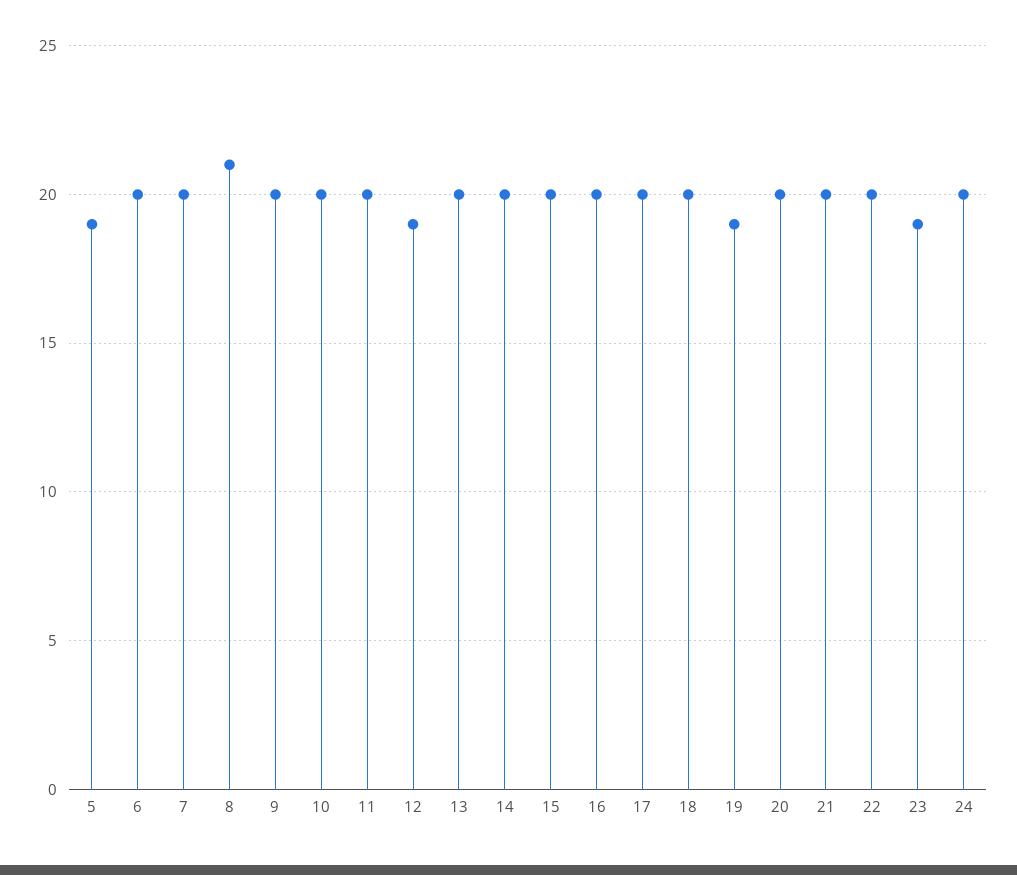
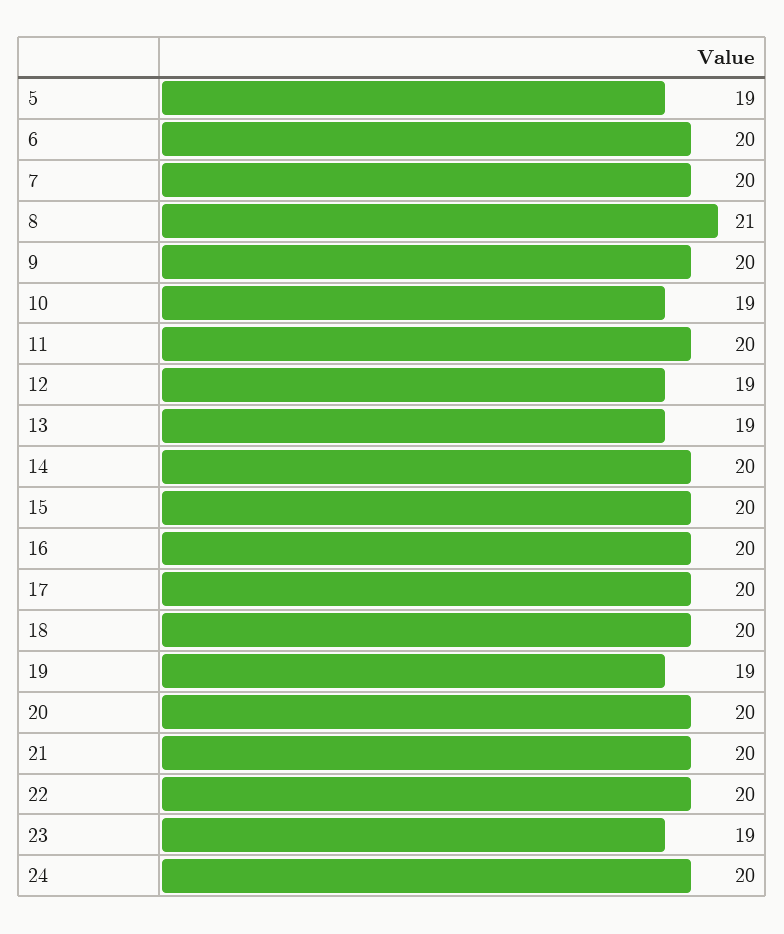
10: 20 -> 19
13: 20 -> 19

